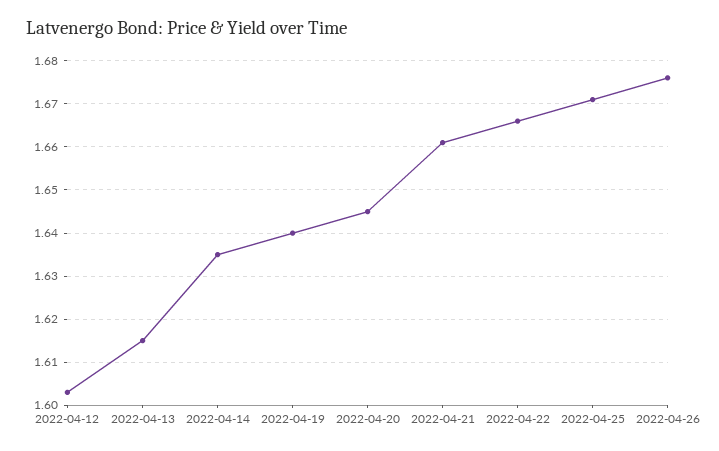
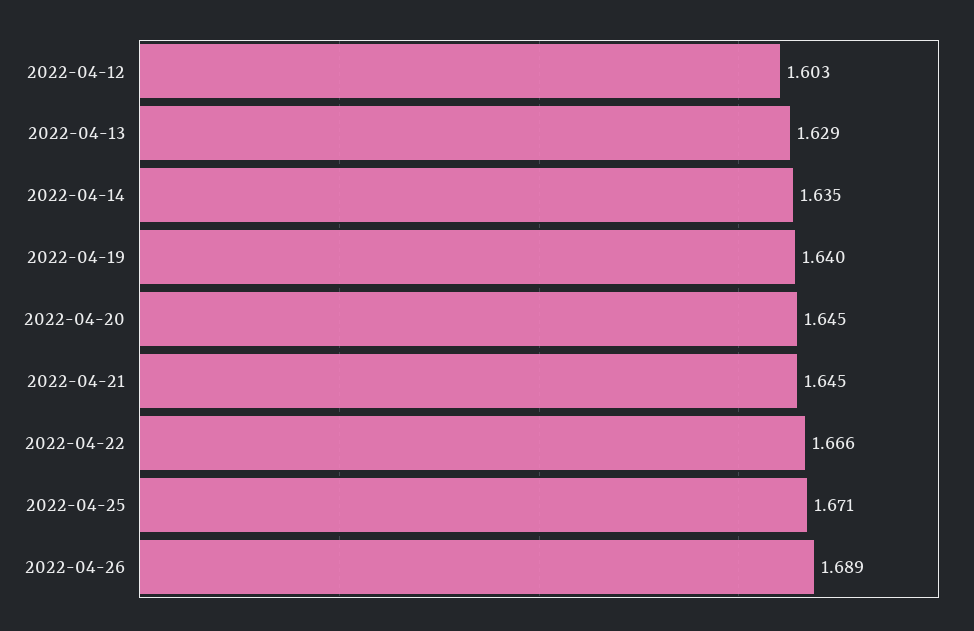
2022-04-13: 1.615 -> 1.629
2022-04-21: 1.66 -> 1.645
2022-04-26: 1.675 -> 1.689

